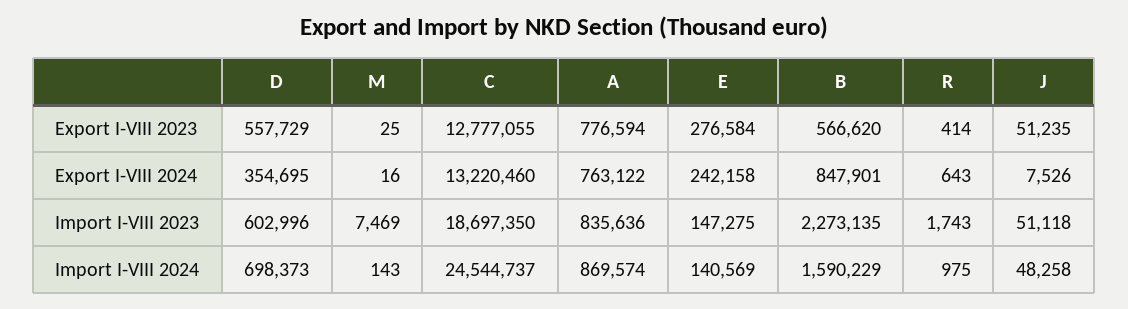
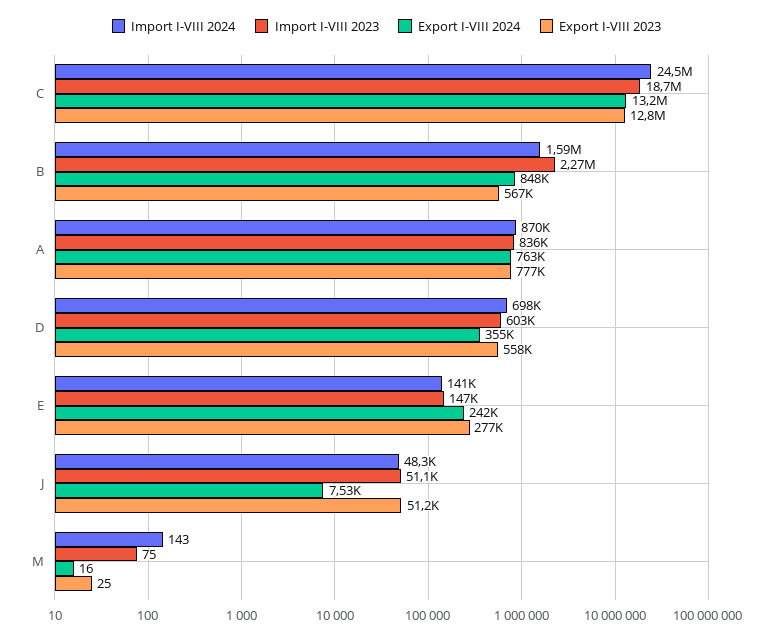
Export I-VIII 2023, R: 414 -> none
Export I-VIII 2024, R: 643 -> none
Import I-VIII 2023, M: 7469 -> 75
Import I-VIII 2023, R: 1743 -> none
Import I-VIII 2024, R: 975 -> none

